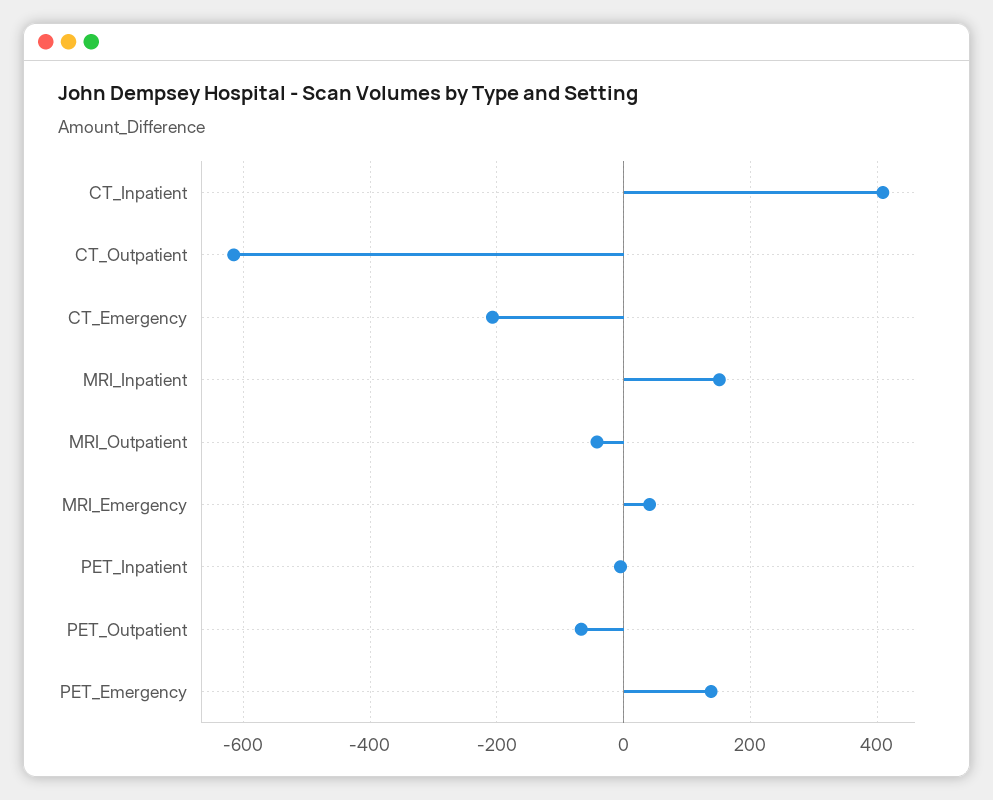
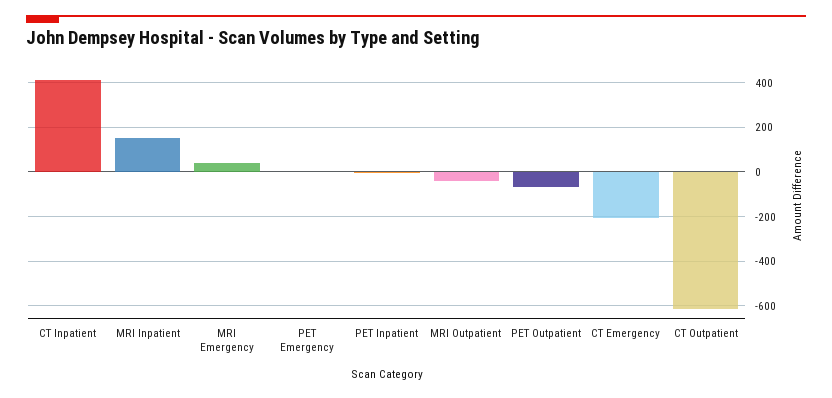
PET_Emergency: 140 -> 0

